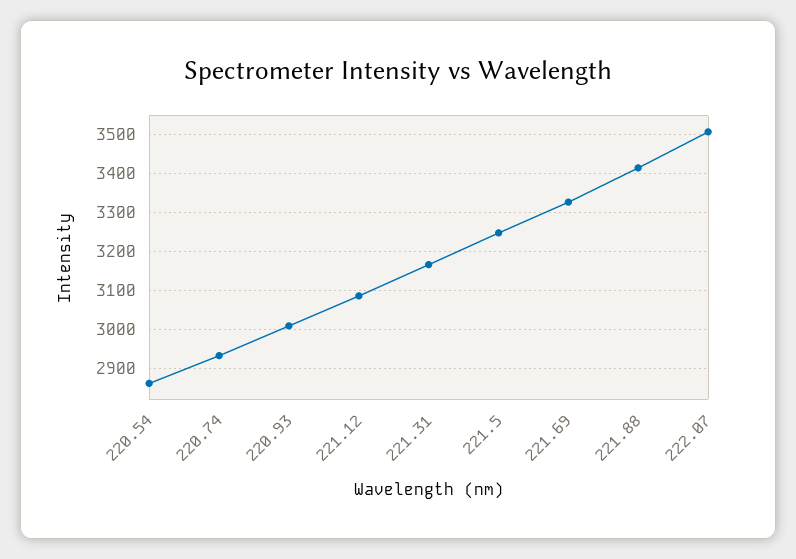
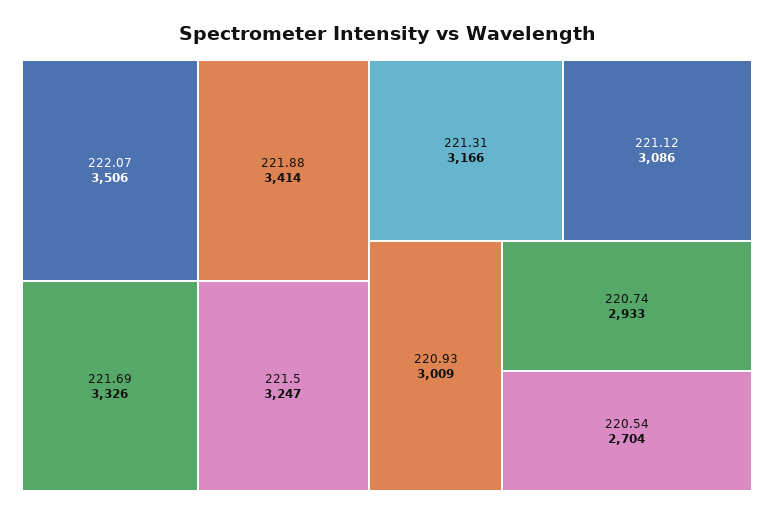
220.54: 2860 -> 2704

